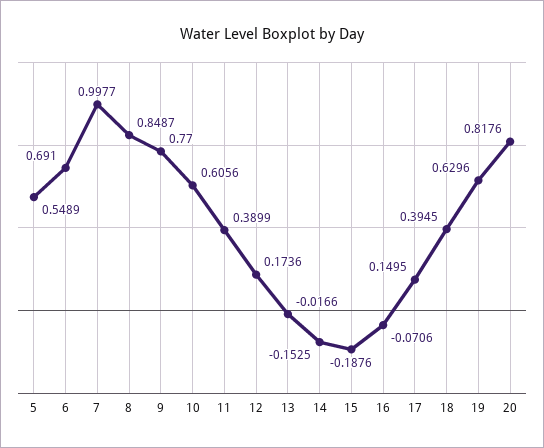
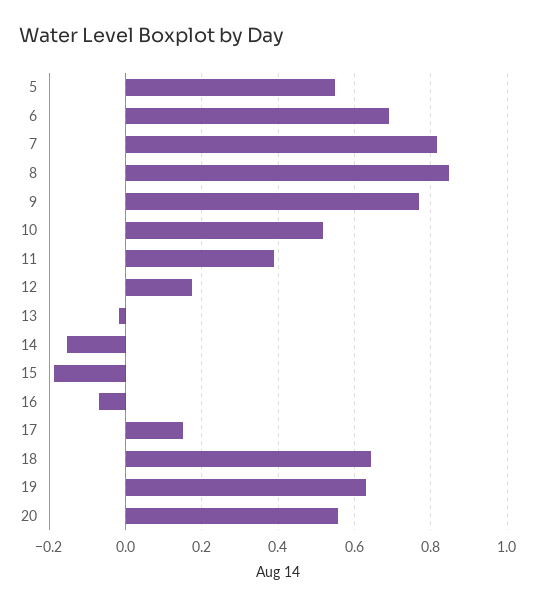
7: 0.9977 -> 0.82
10: 0.6056 -> 0.52
18: 0.3945 -> 0.64
20: 0.8176 -> 0.56

